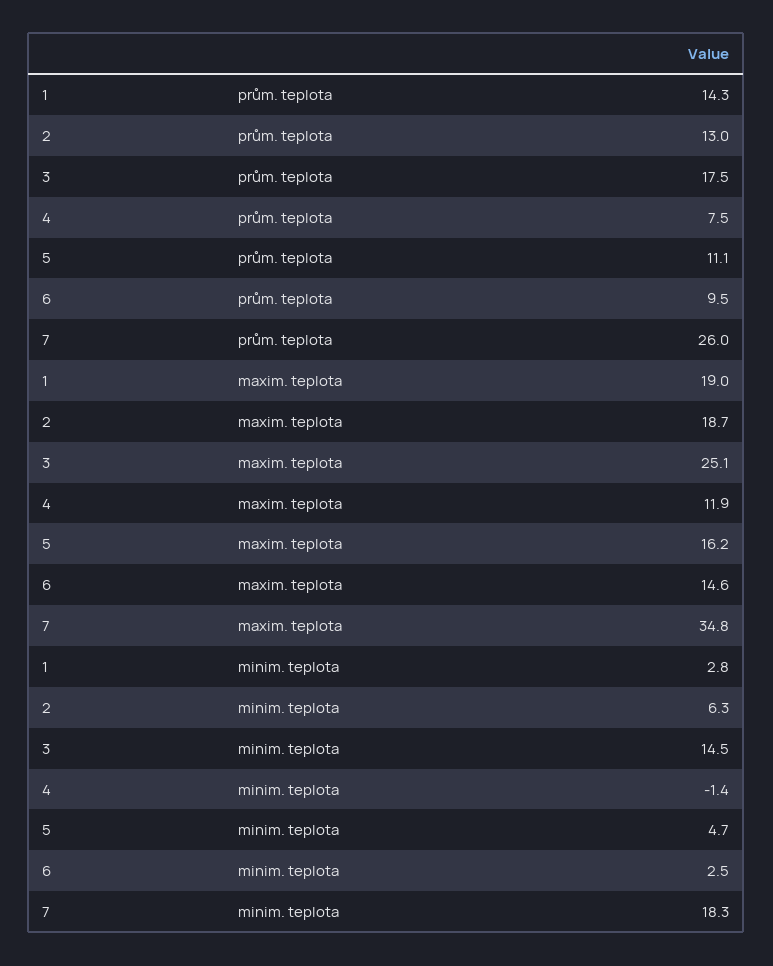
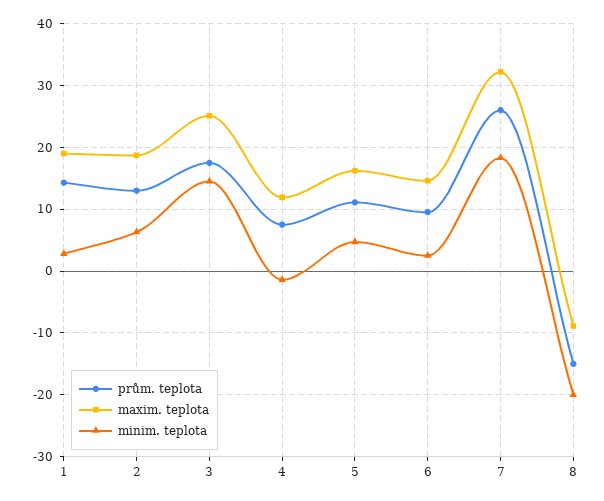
maxim. teplota, 7: 34.8 -> 32
prům. teplota, 8: none -> -15
maxim. teplota, 8: none -> -9
minim. teplota, 8: none -> -20

